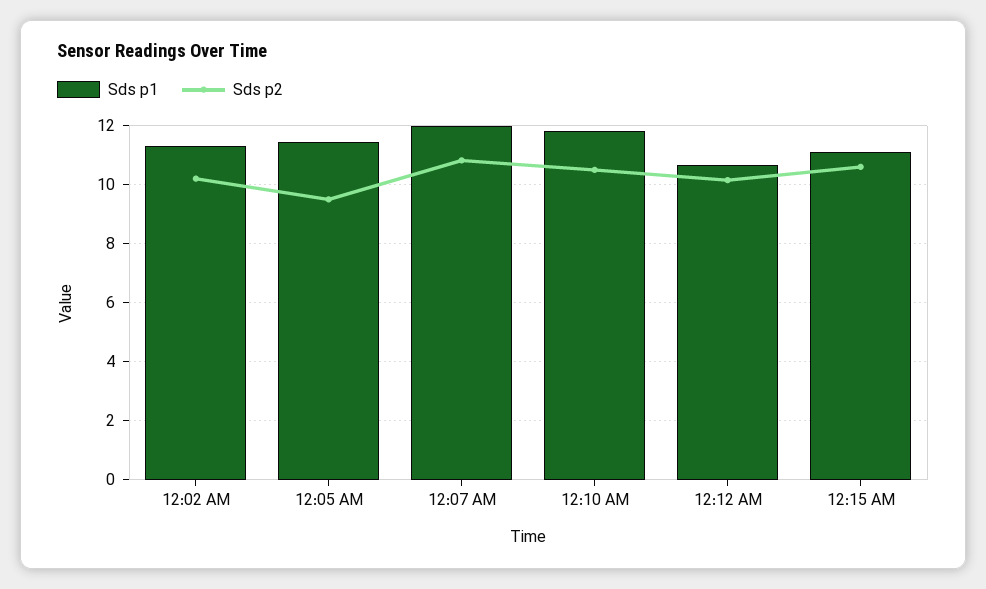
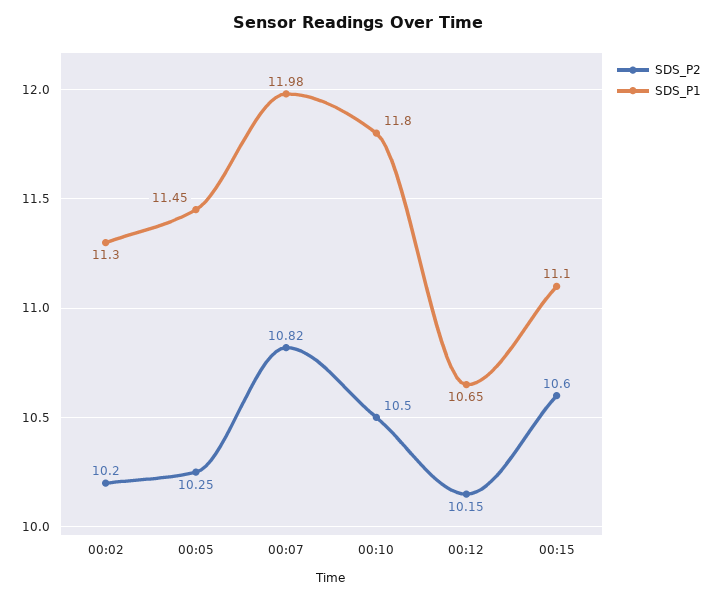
Sds p2, 12:05 AM: 9.5 -> 10.25

